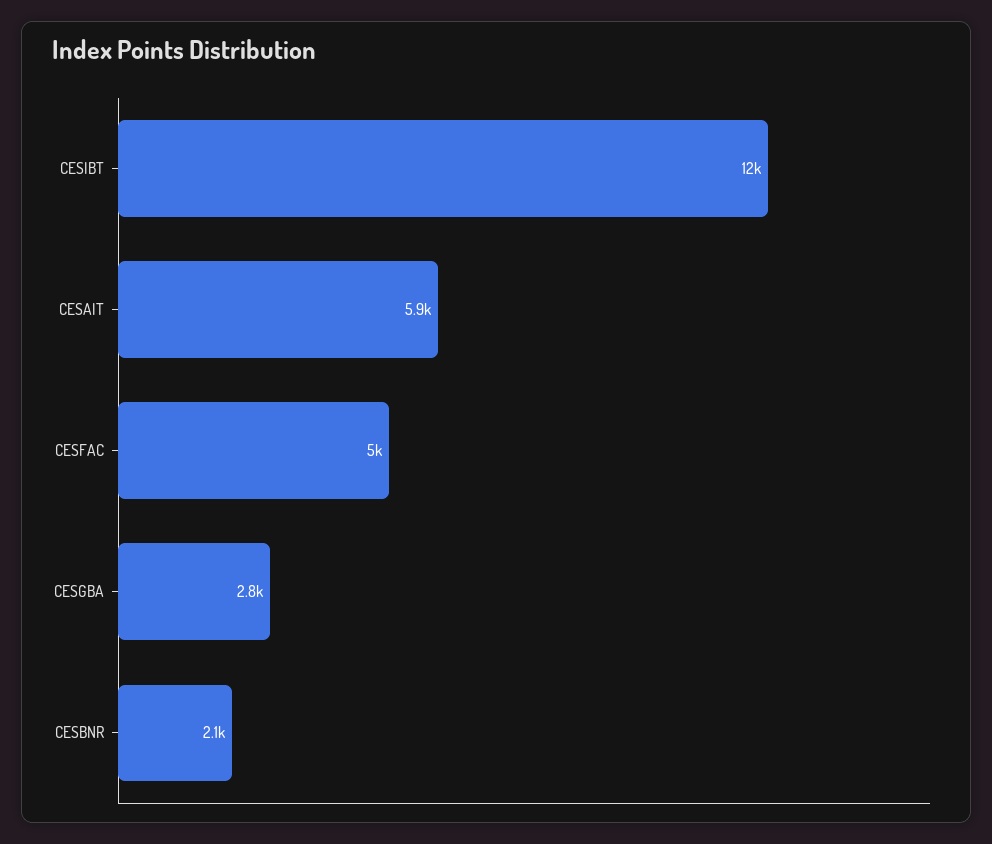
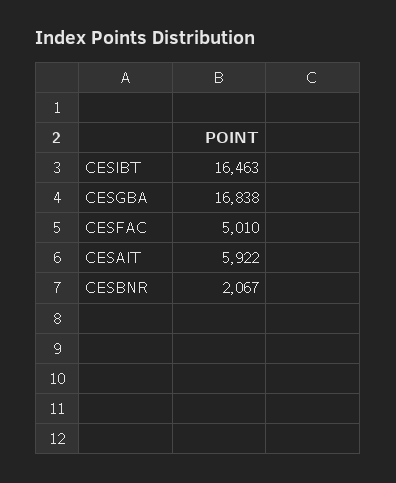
CESIBT: 12000 -> 16463
CESGBA: 2800 -> 16838

